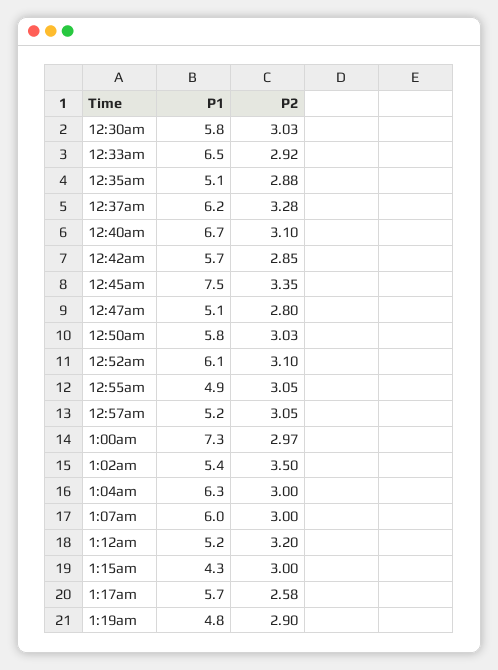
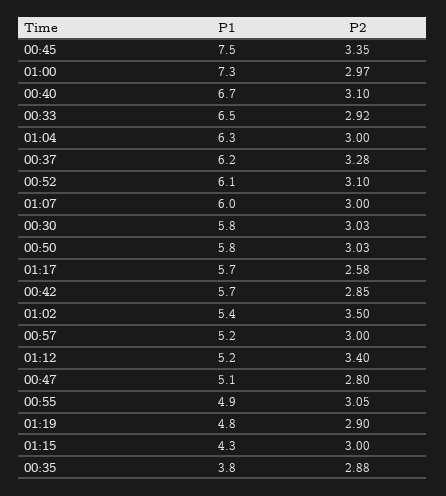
P1, 12:35am: 5.1 -> 3.8
P2, 12:57am: 3.05 -> 3
P2, 1:12am: 3.2 -> 3.4

